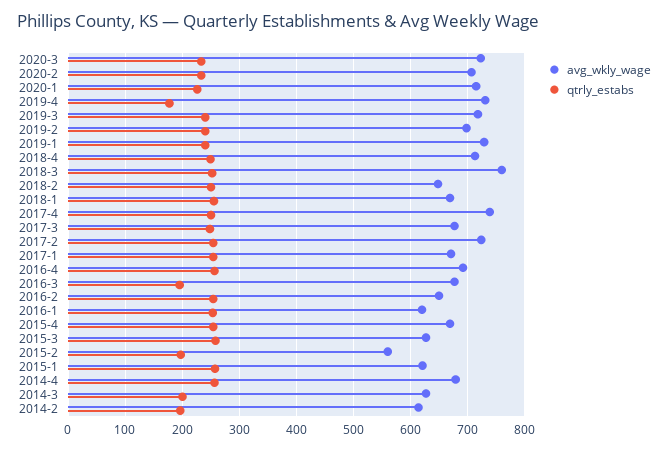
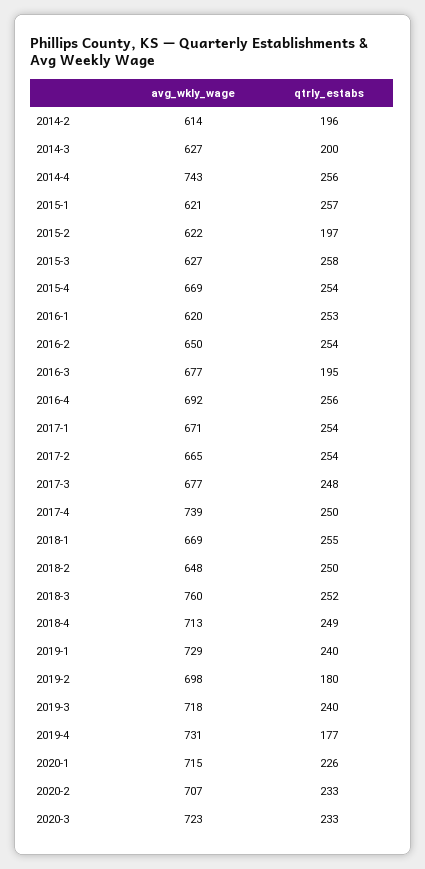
qtrly_estabs, 2019-2: 240 -> 180
avg_wkly_wage, 2017-2: 720 -> 665
avg_wkly_wage, 2015-2: 560 -> 622
avg_wkly_wage, 2014-4: 680 -> 743

